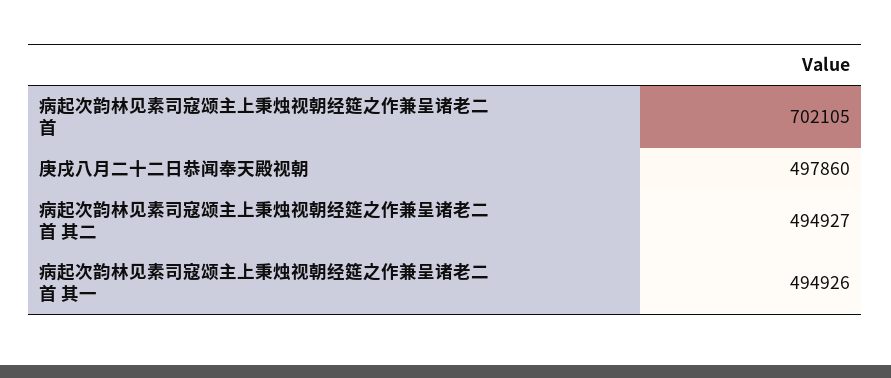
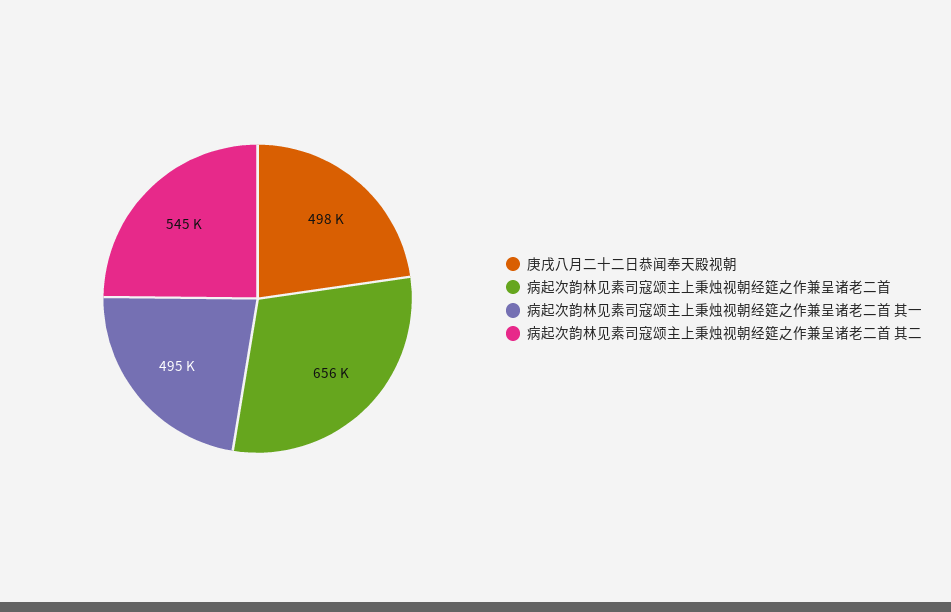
病起次韵林见素司寇颂主上秉烛视朝经筵之作兼呈诸老二首: 702105 -> 656000
病起次韵林见素司寇颂主上秉烛视朝经筵之作兼呈诸老二首 其二: 494927 -> 545000

